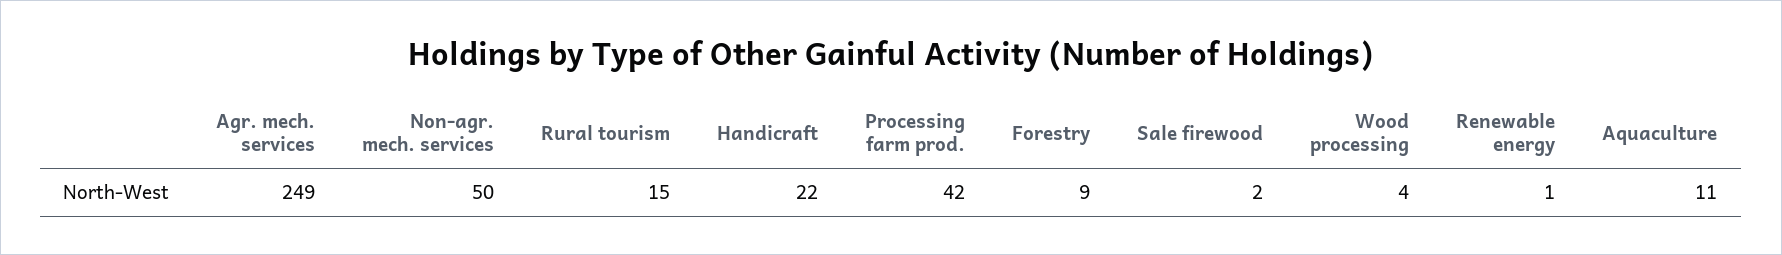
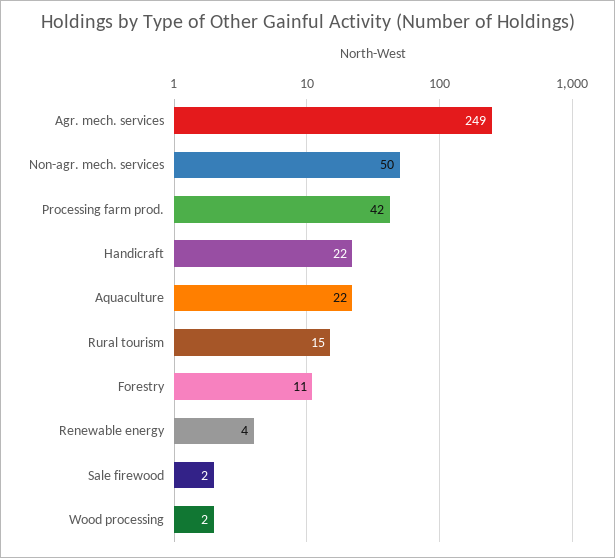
Forestry: 9 -> 11
Wood processing: 4 -> 2
Renewable energy: 1 -> 4
Aquaculture: 11 -> 22

